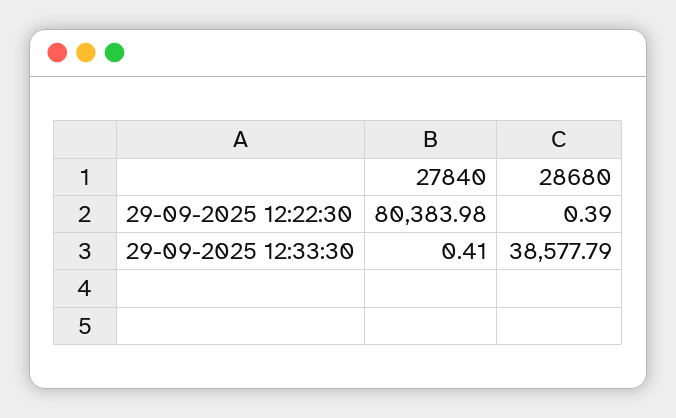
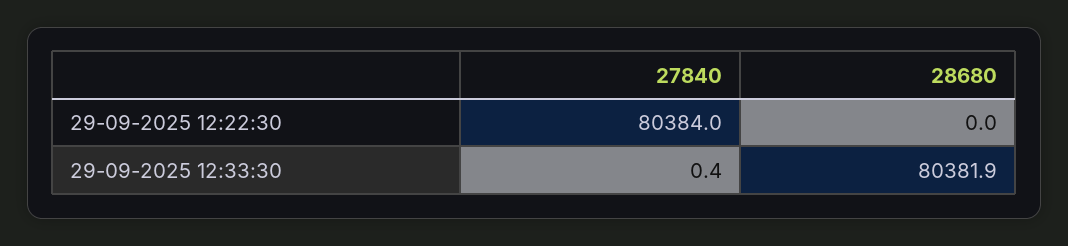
28680, 29-09-2025 12:22:30: 0.39 -> 0
28680, 29-09-2025 12:33:30: 38577.79 -> 80381.9

